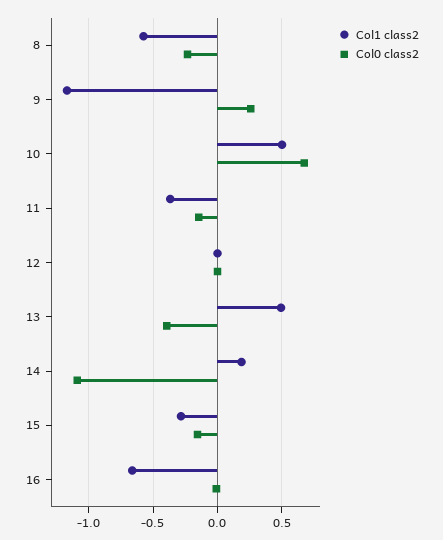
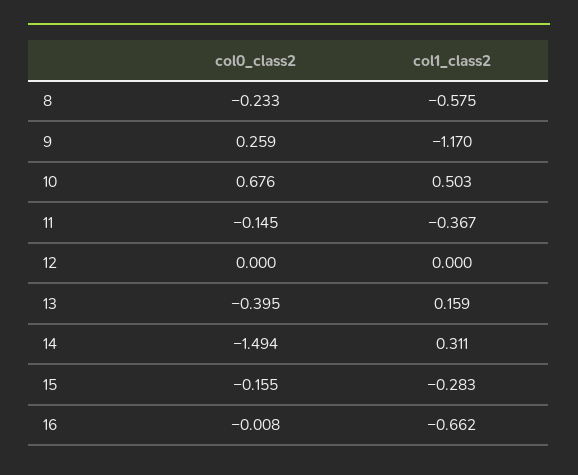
Col1 class2, 13: 0.5 -> 0.159
Col1 class2, 14: 0.2 -> 0.311
Col0 class2, 14: -1.1 -> -1.494

